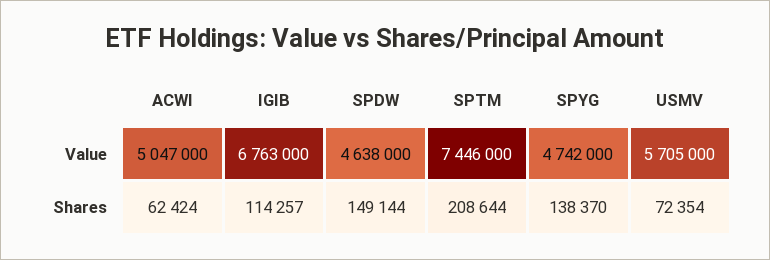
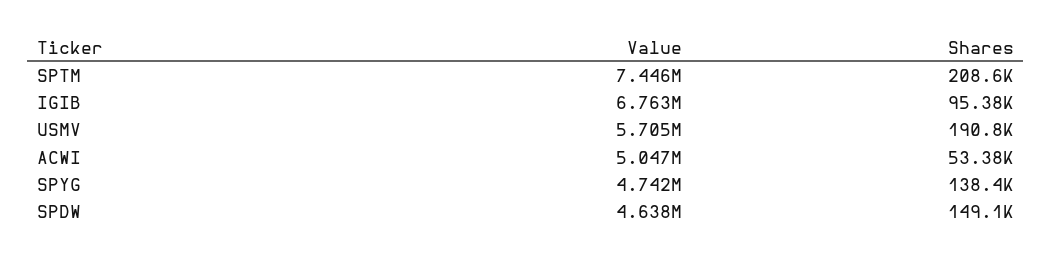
ACWI, Shares: 62424 -> 53380
IGIB, Shares: 114257 -> 95380
USMV, Shares: 72354 -> 190800

